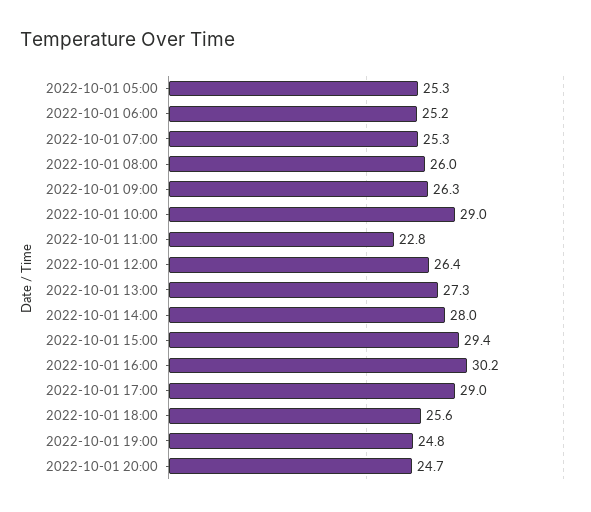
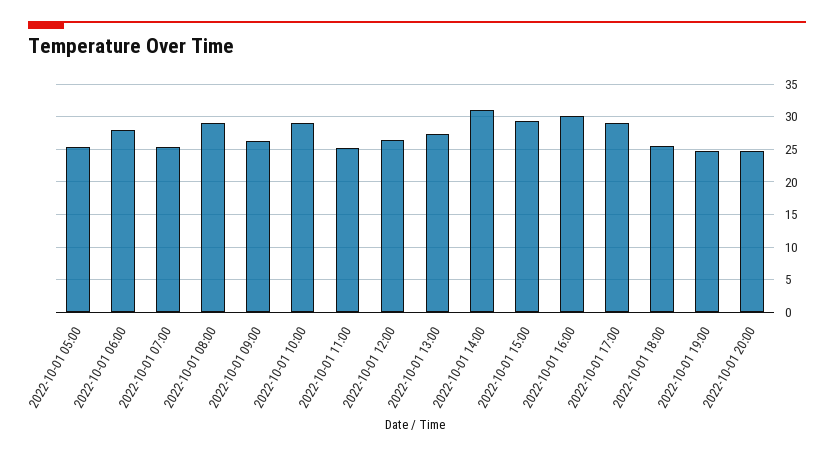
2022-10-01 06:00: 25.2 -> 28
2022-10-01 08:00: 26 -> 29
2022-10-01 11:00: 22.8 -> 25
2022-10-01 14:00: 28 -> 31

